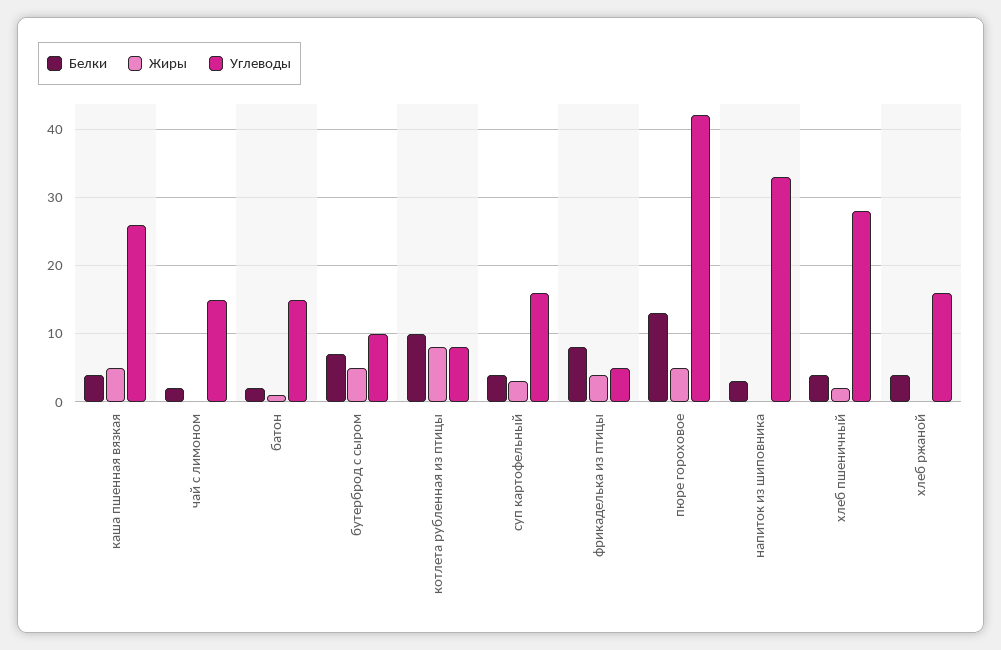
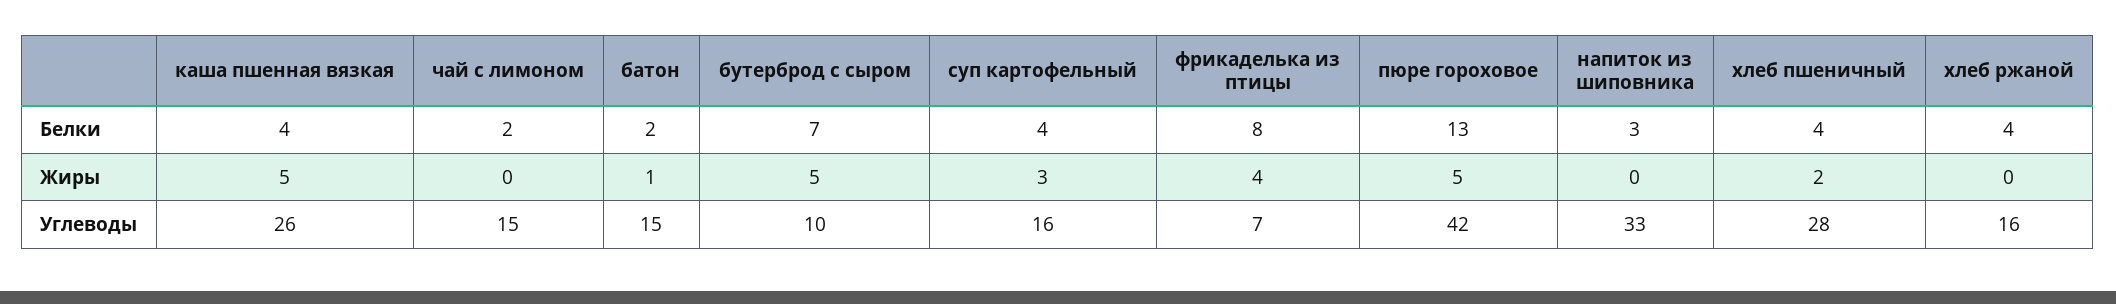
Белки, котлета рубленная из птицы: 10 -> none
Жиры, котлета рубленная из птицы: 8 -> none
Углеводы, котлета рубленная из птицы: 8 -> none
Углеводы, фрикаделька из птицы: 5 -> 7

